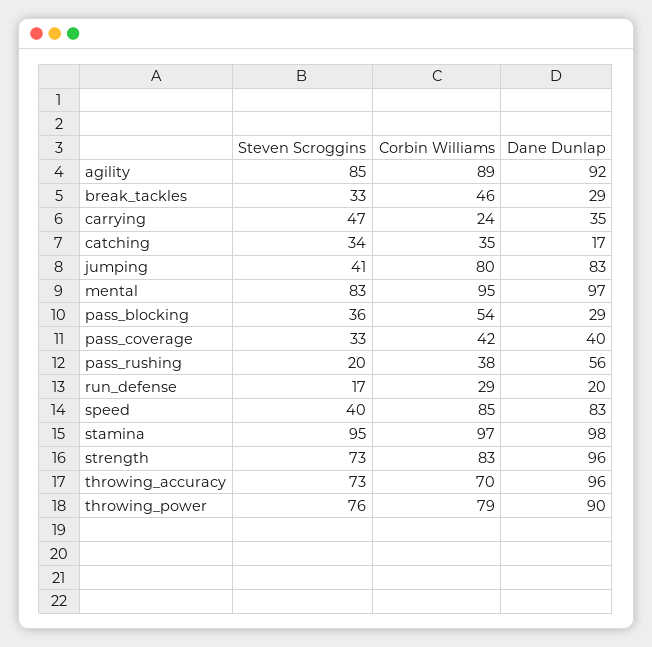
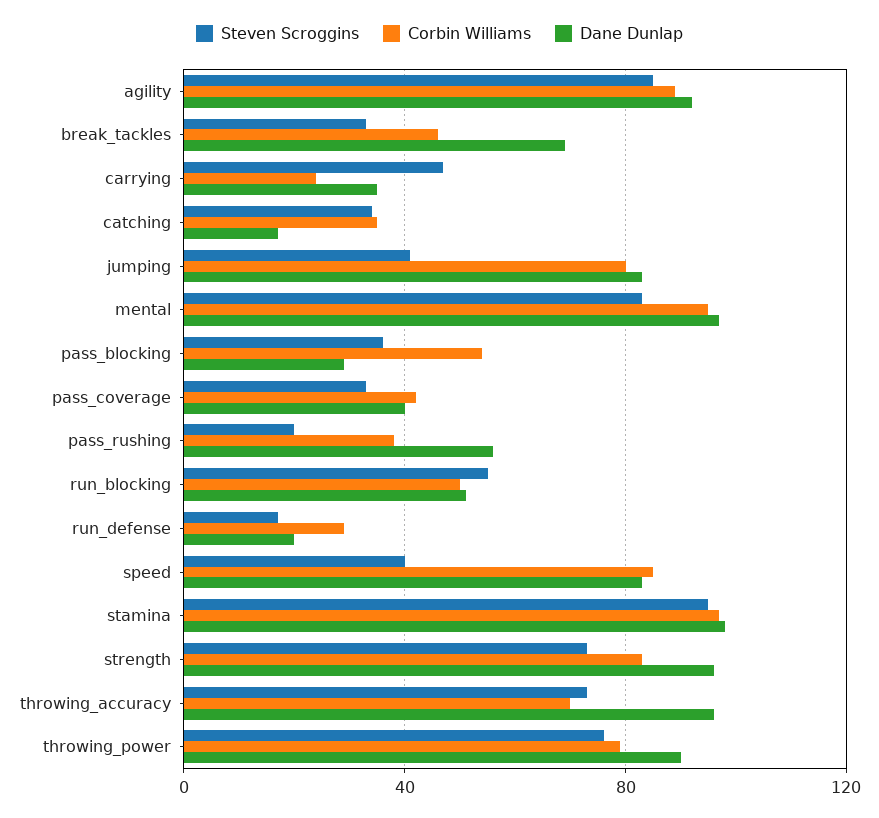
Dane Dunlap, break_tackles: 29 -> 70
Steven Scroggins, run_blocking: none -> 55
Corbin Williams, run_blocking: none -> 50
Dane Dunlap, run_blocking: none -> 50

